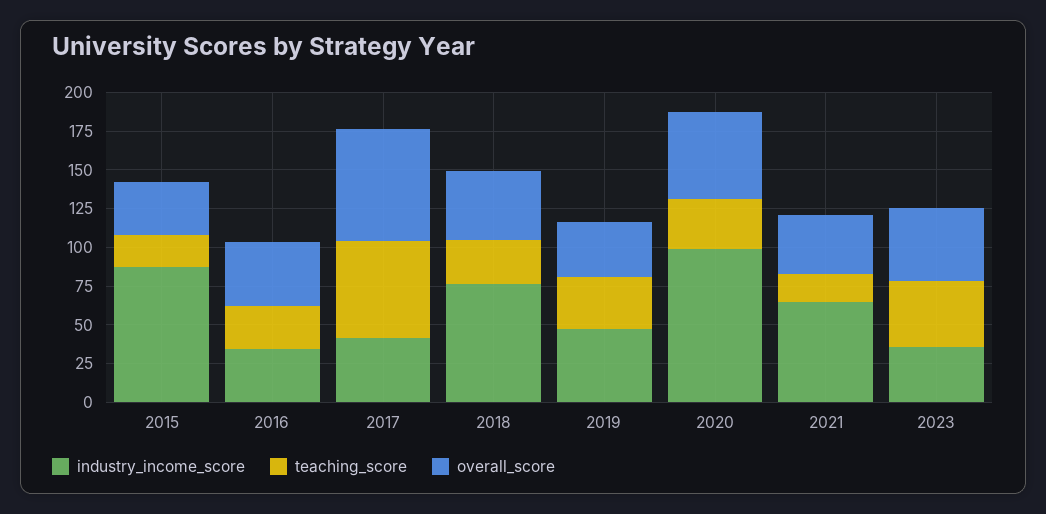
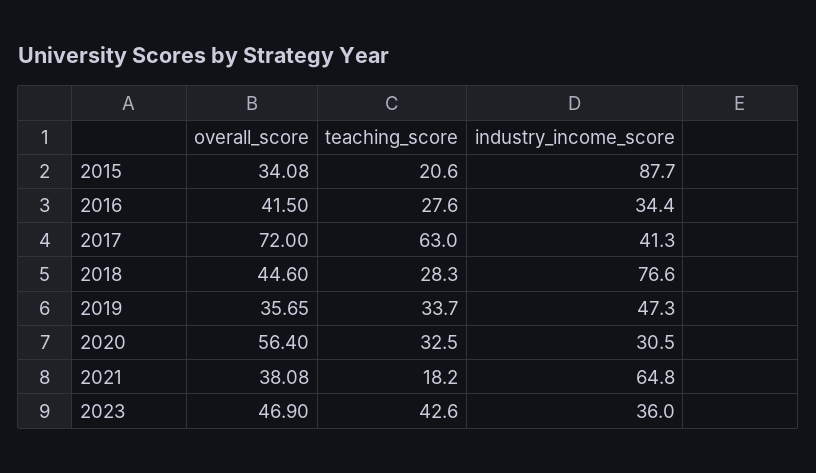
industry_income_score, 2020: 100 -> 30.5

